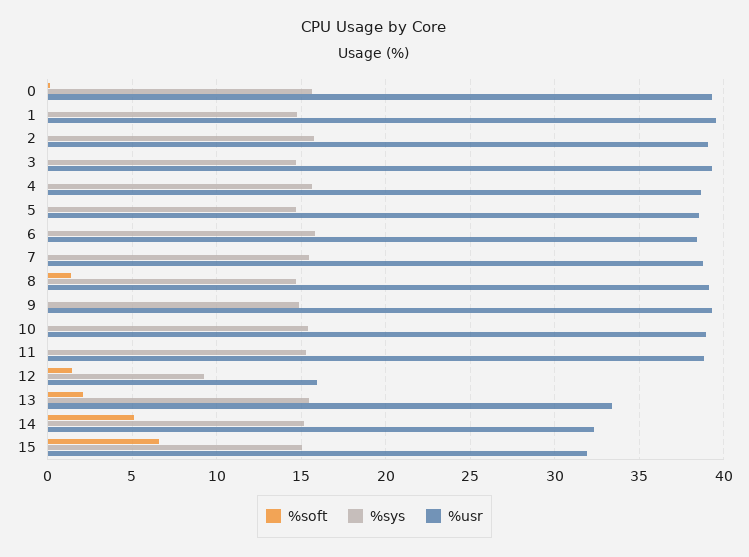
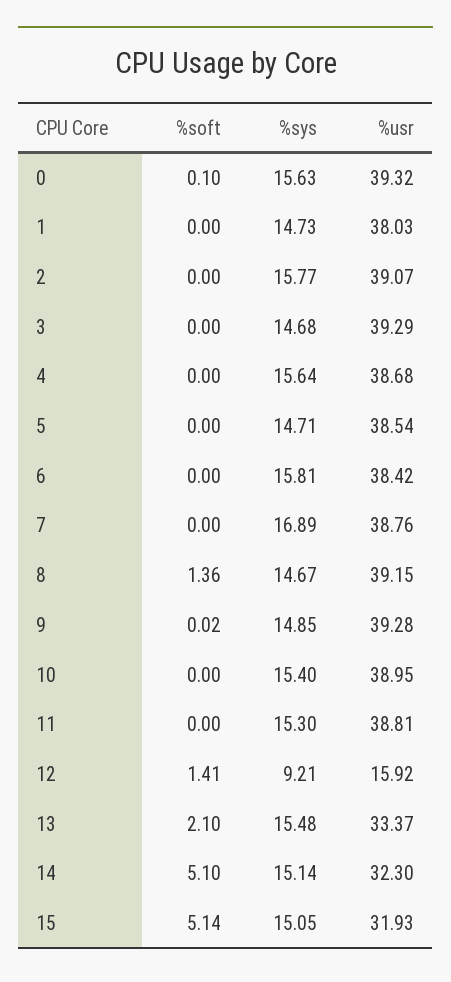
%usr, 1: 39.5 -> 38.03
%sys, 7: 15.5 -> 16.89
%soft, 15: 6.5 -> 5.14

